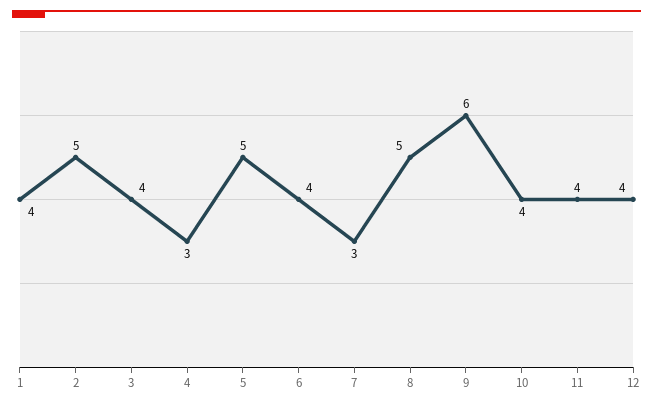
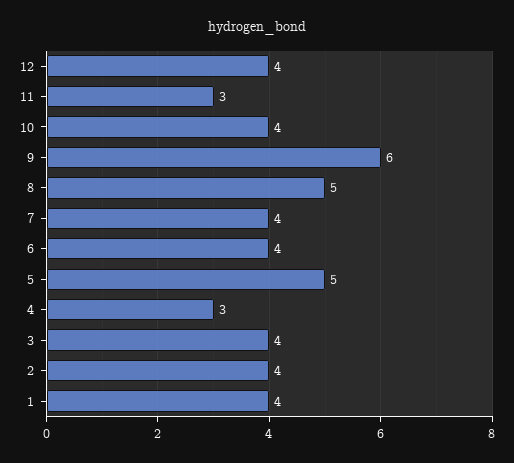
2: 5 -> 4
7: 3 -> 4
11: 4 -> 3

